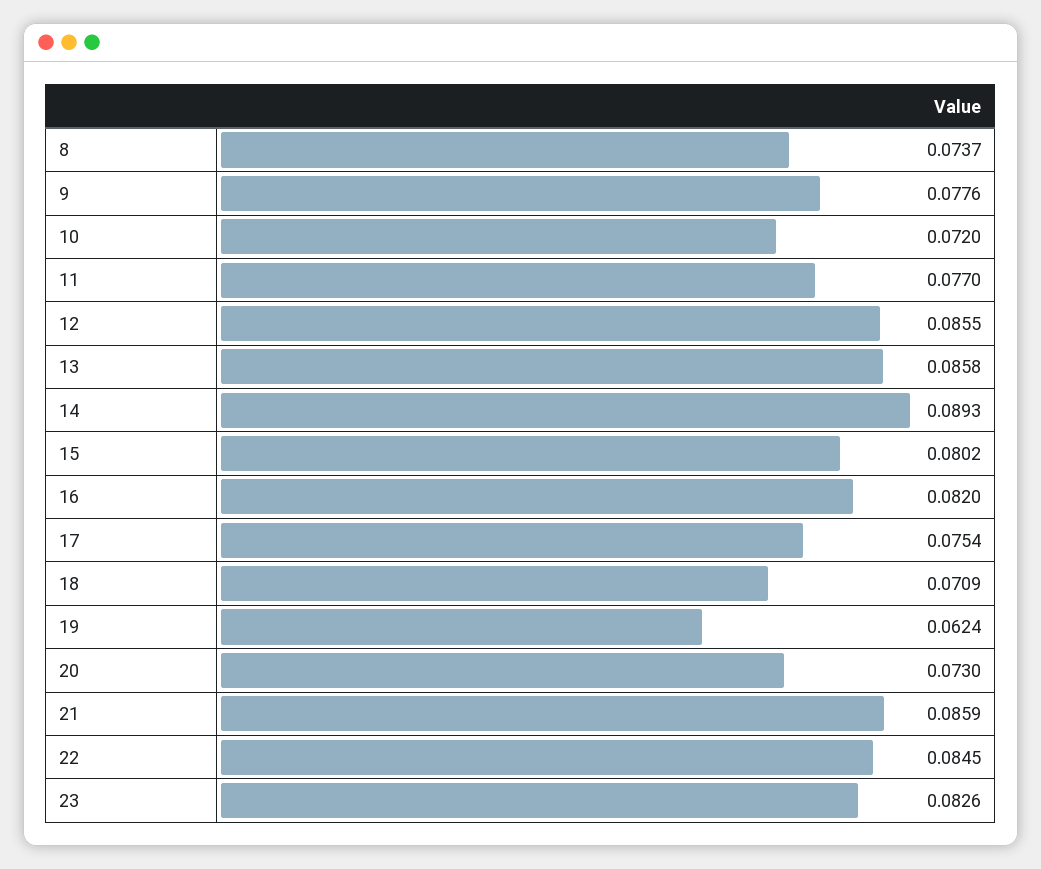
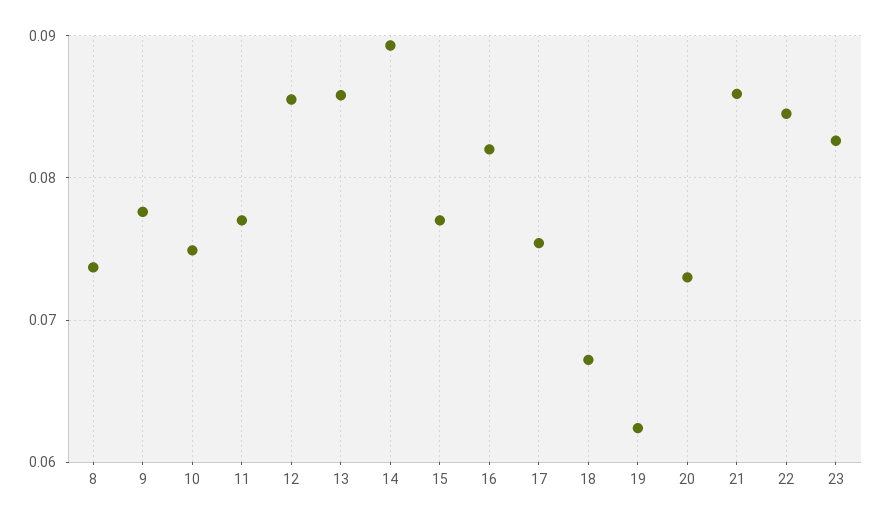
10: 0.072 -> 0.075
15: 0.0802 -> 0.077
18: 0.0709 -> 0.067

